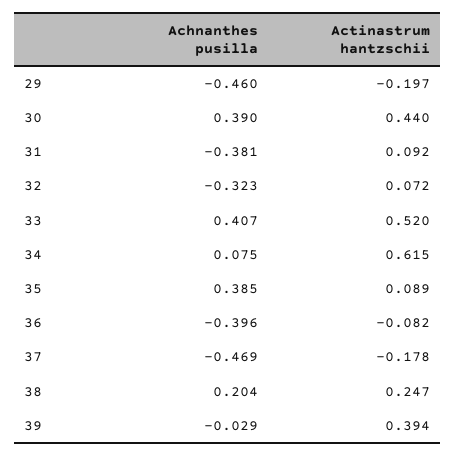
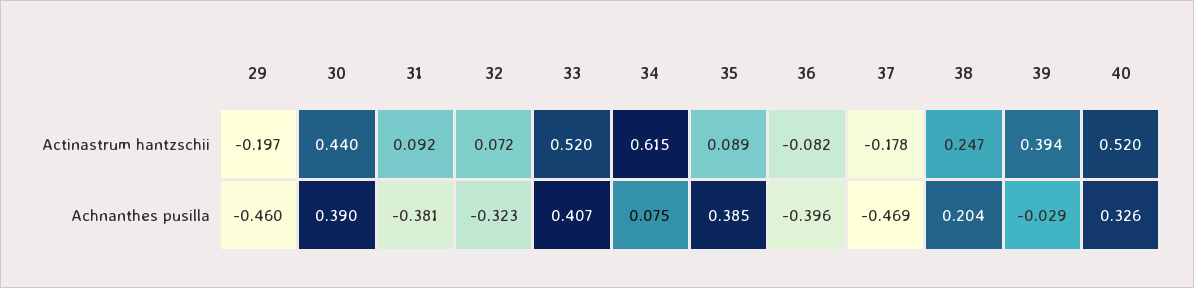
Actinastrum hantzschii, 40: none -> 0.52
Achnanthes pusilla, 40: none -> 0.326

